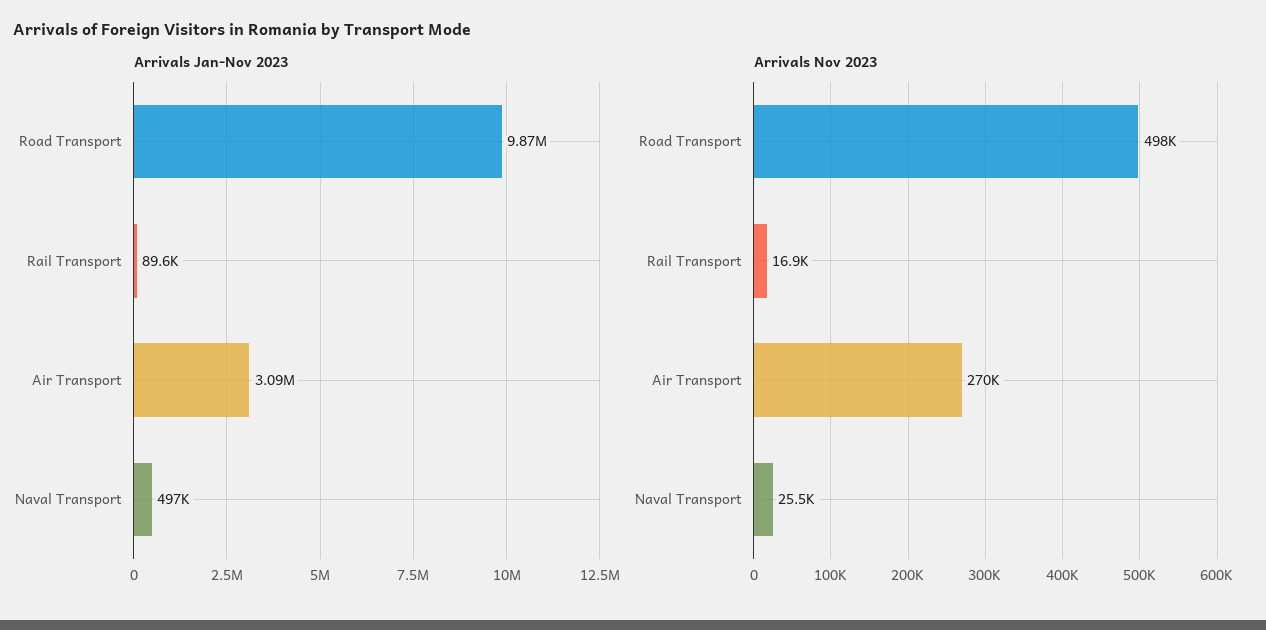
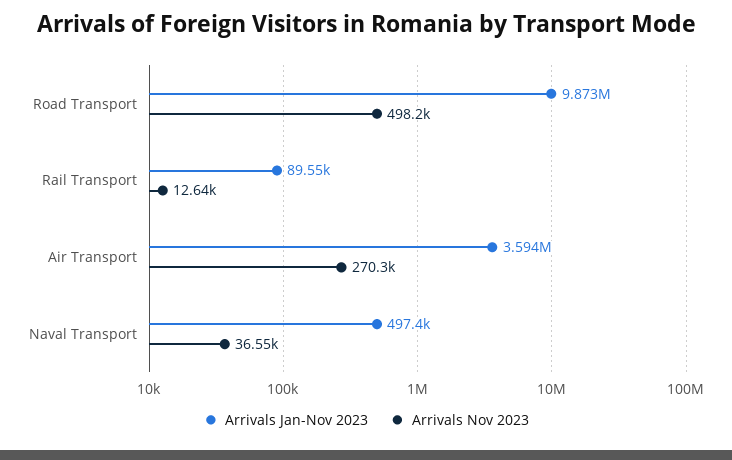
Arrivals Jan-Nov 2023, Air Transport: 3090000 -> 3594000
Arrivals Nov 2023, Rail Transport: 16900 -> 12640
Arrivals Nov 2023, Naval Transport: 25500 -> 36550

